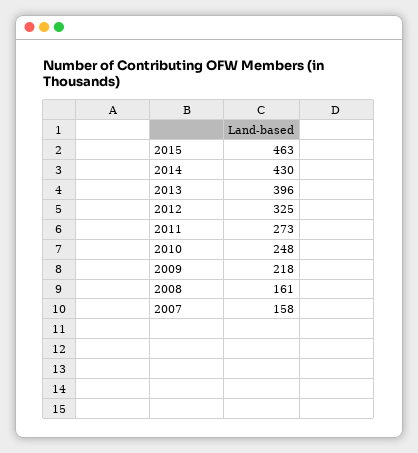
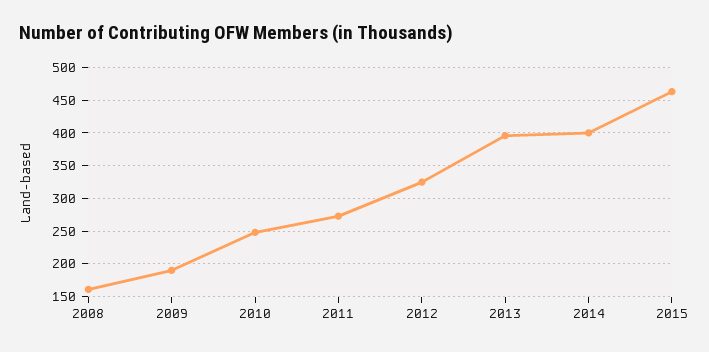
2014: 430 -> 400
2009: 218 -> 190
2007: 158 -> none

